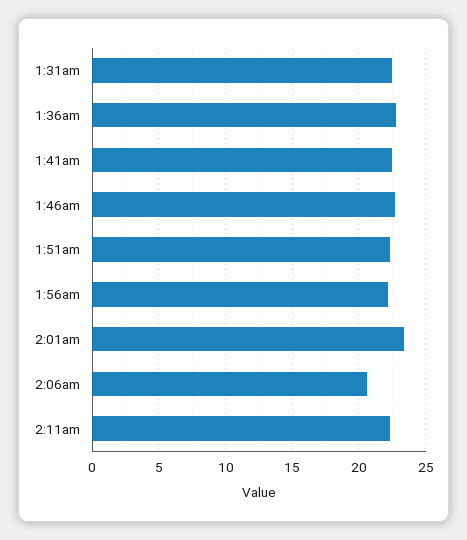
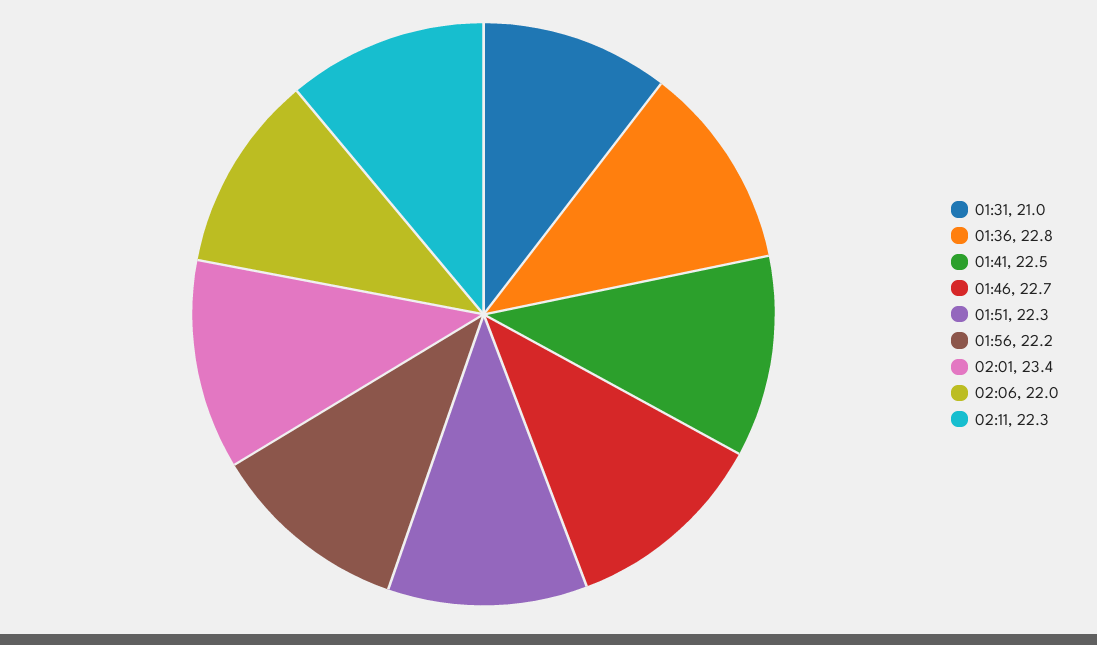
1:31am: 22.5 -> 21
2:06am: 20.5 -> 22

